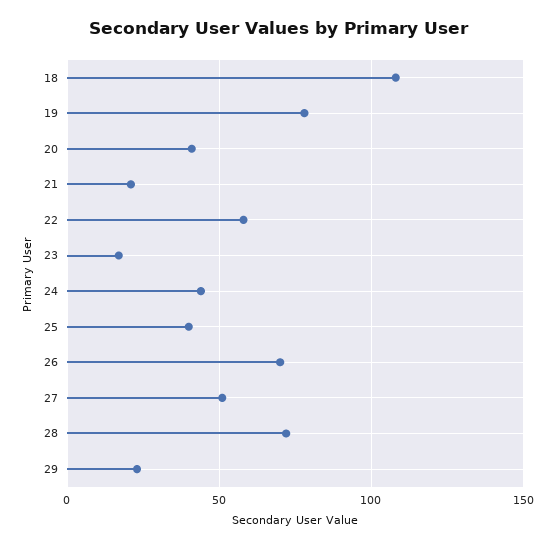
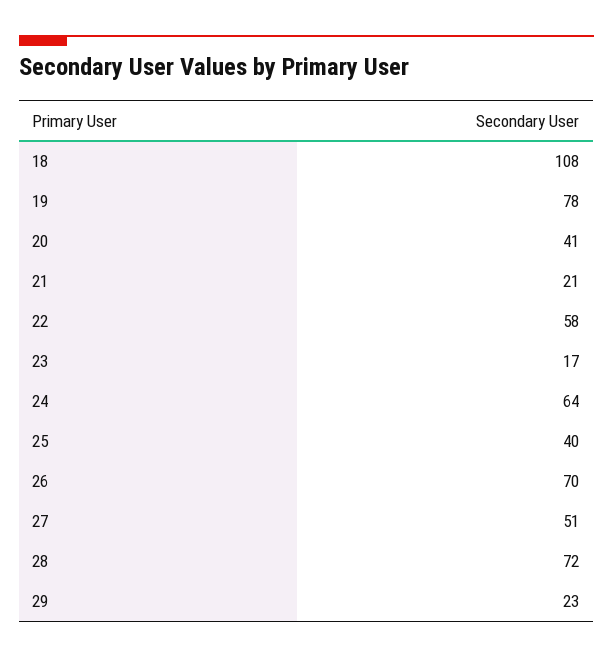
24: 45 -> 64

